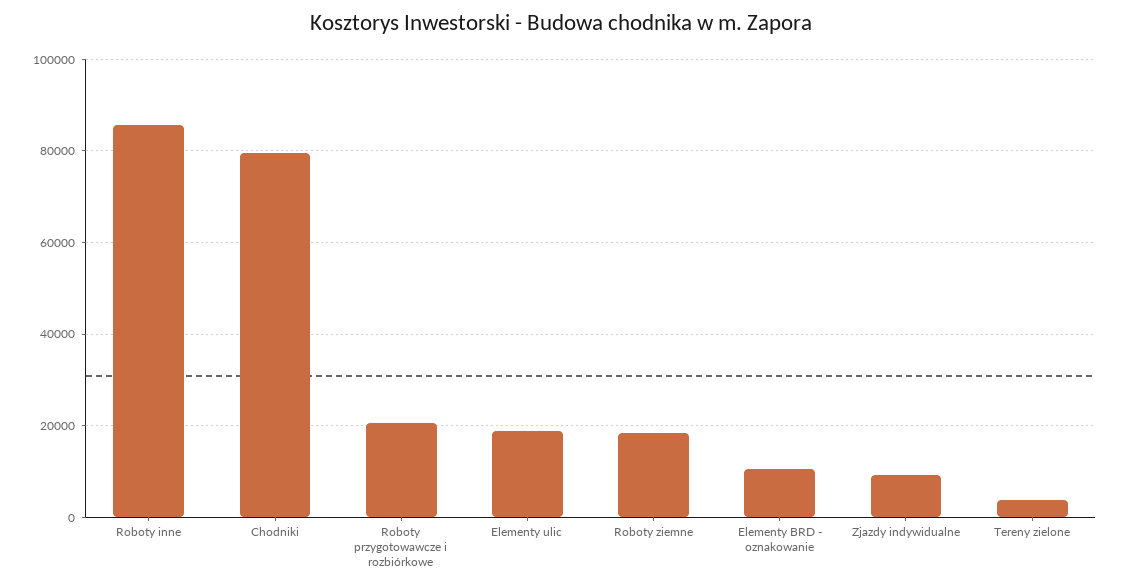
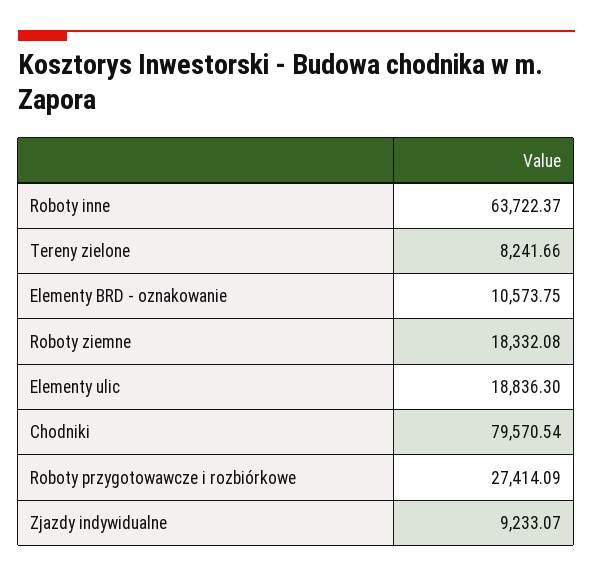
Roboty inne: 86000 -> 63722.37
Roboty przygotowawcze i rozbiórkowe: 20000 -> 27414.09
Tereny zielone: 4000 -> 8241.66

